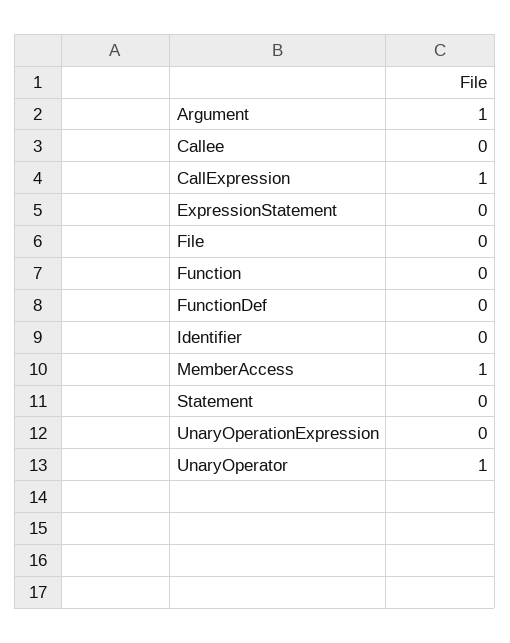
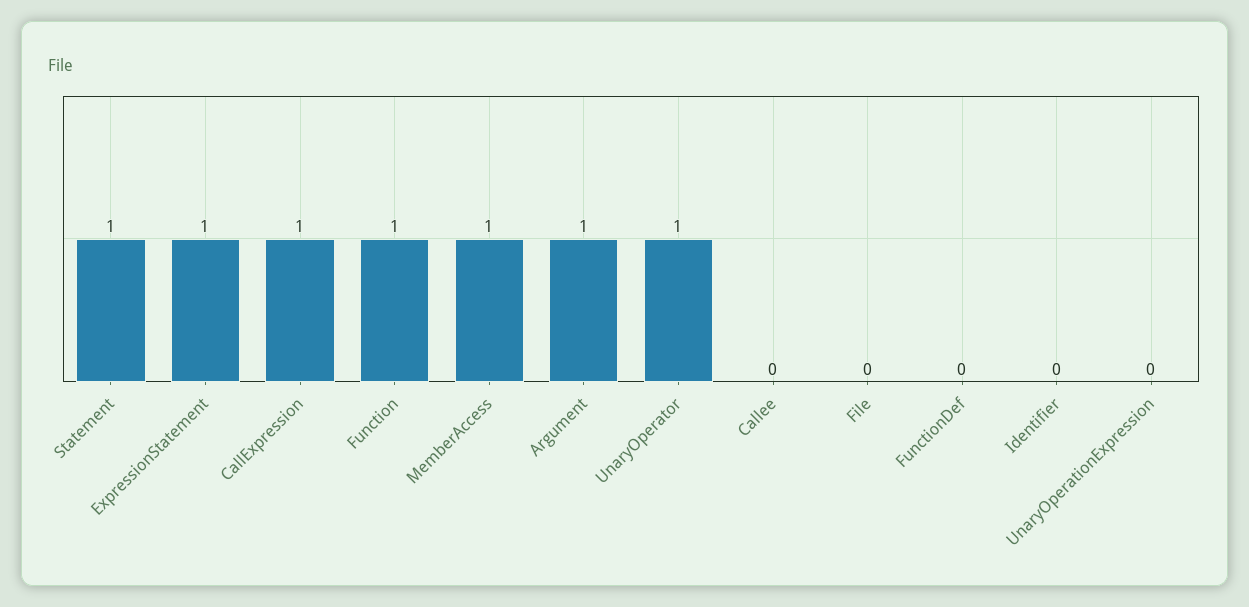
ExpressionStatement: 0 -> 1
Function: 0 -> 1
Statement: 0 -> 1

